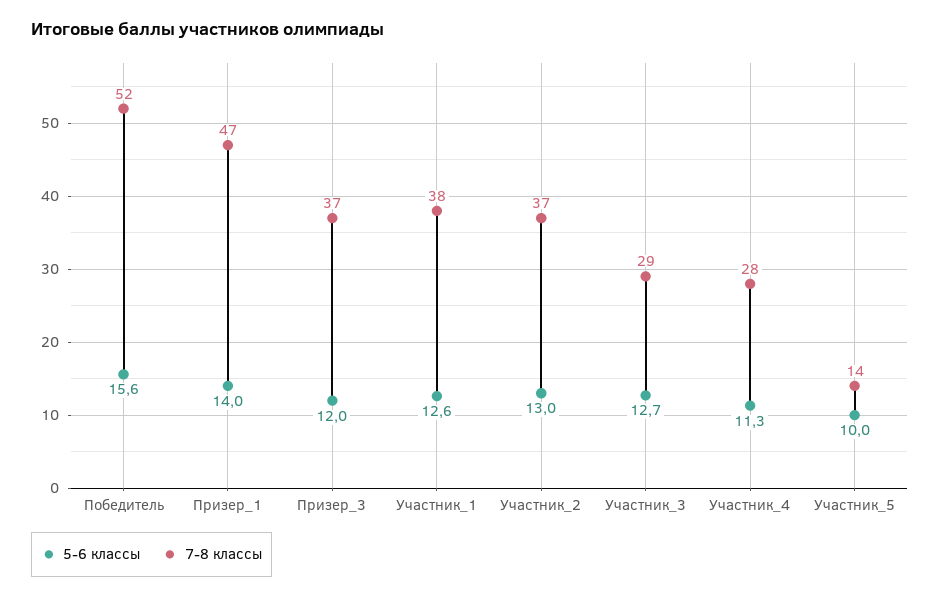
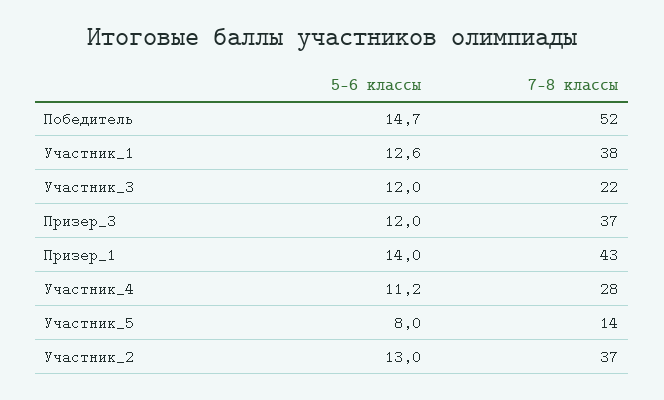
5-6 классы, Победитель: 15.6 -> 14.7
7-8 классы, Призер_1: 47 -> 43
5-6 классы, Участник_3: 12.7 -> 12
7-8 классы, Участник_3: 29 -> 22
5-6 классы, Участник_4: 11.3 -> 11.2
5-6 классы, Участник_5: 10 -> 8

